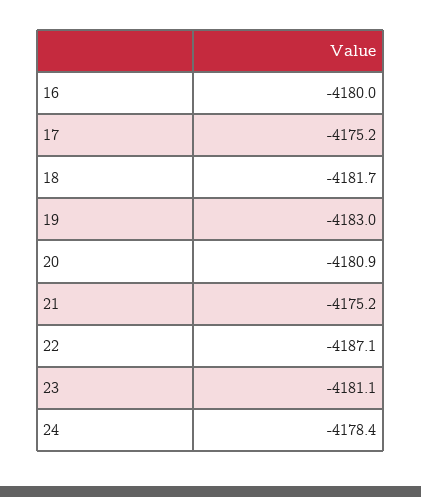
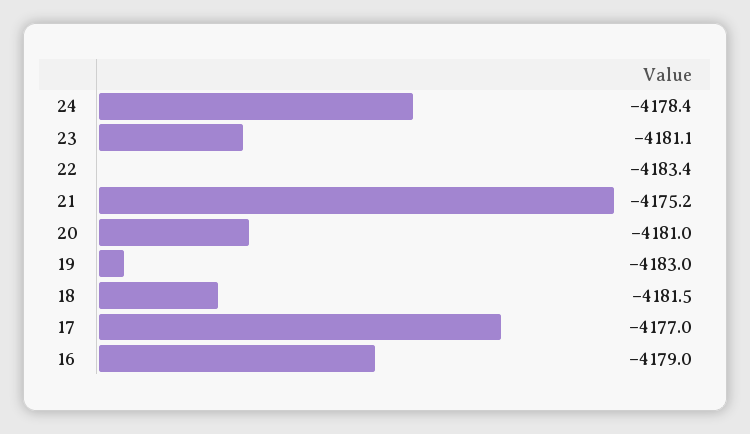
16: -4180 -> -4179
17: -4175.2 -> -4177
18: -4181.7 -> -4181.5
20: -4180.9 -> -4181
22: -4187.1 -> -4183.4

